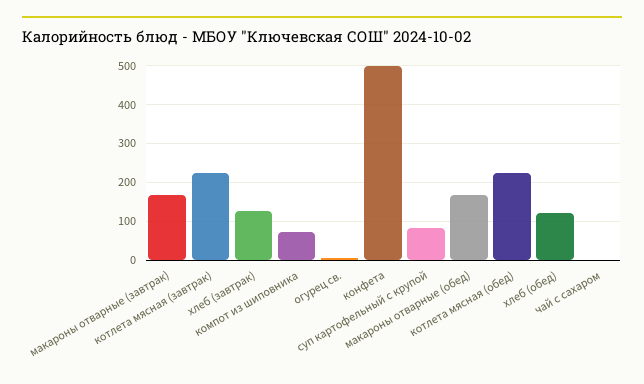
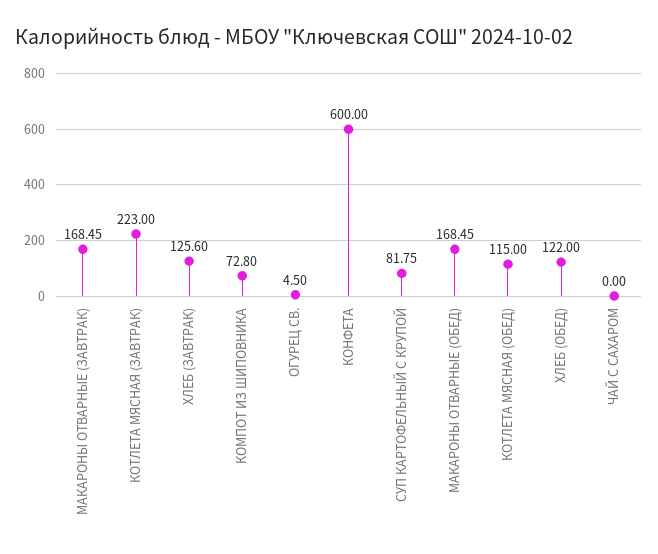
конфета: 500 -> 600
котлета мясная (обед): 220 -> 115

